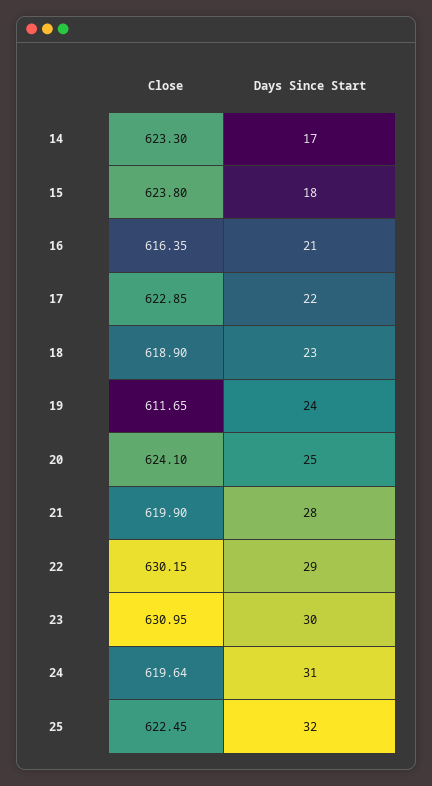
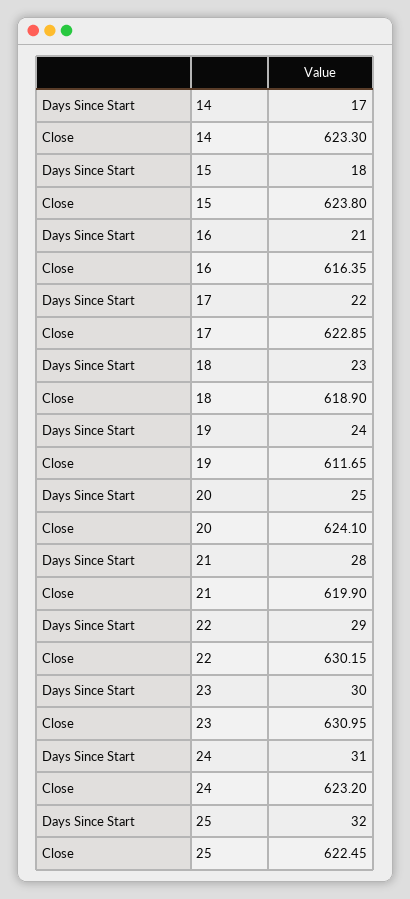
Close, 24: 619.64 -> 623.2

